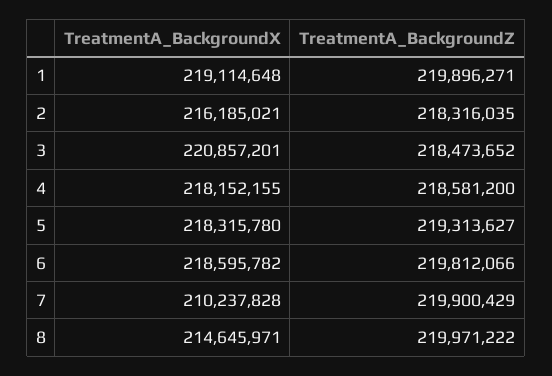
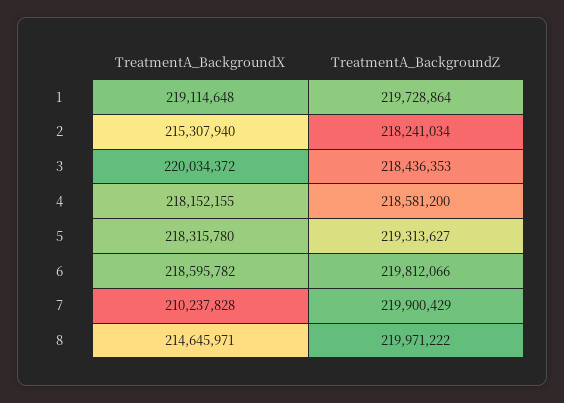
TreatmentA_BackgroundZ, 1: 219896271 -> 219728864
TreatmentA_BackgroundX, 2: 216185021 -> 215307940
TreatmentA_BackgroundZ, 2: 218316035 -> 218241034
TreatmentA_BackgroundX, 3: 220857201 -> 220034372
TreatmentA_BackgroundZ, 3: 218473652 -> 218436353

